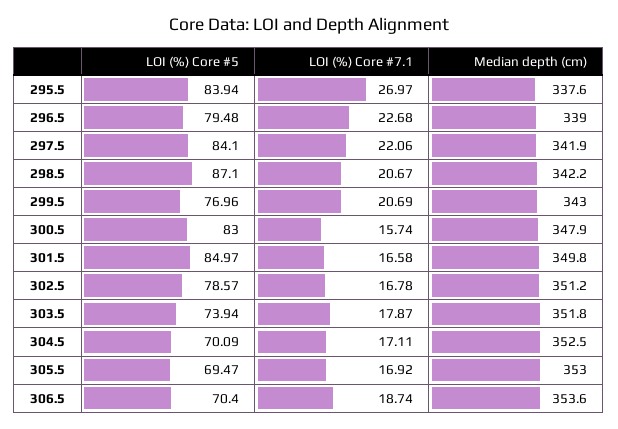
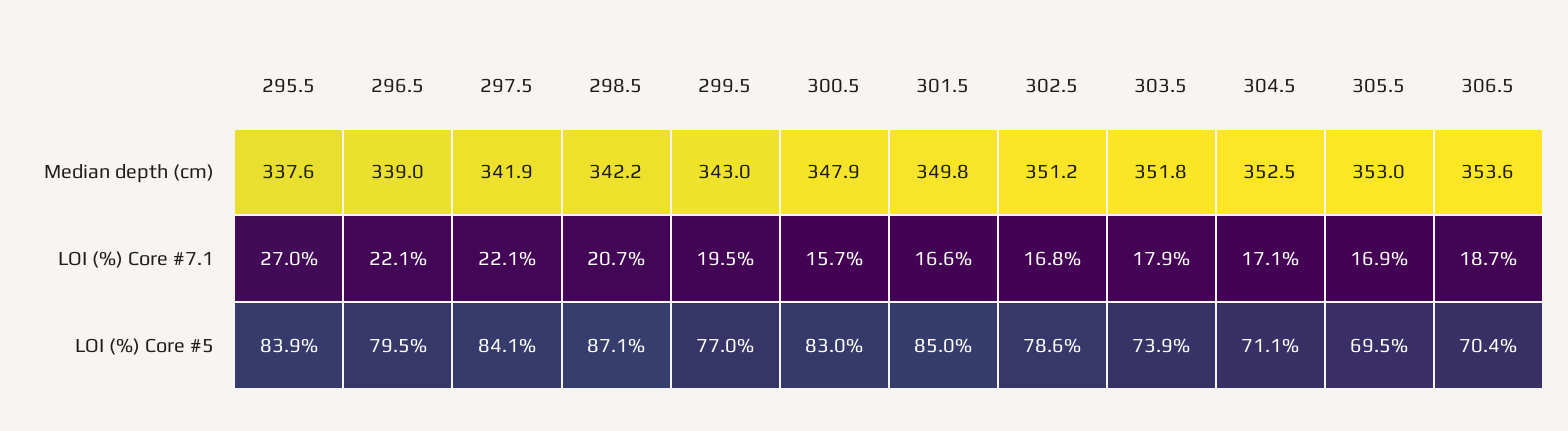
LOI (%) Core #7.1, 296.5: 22.68 -> 22.1
LOI (%) Core #7.1, 299.5: 20.69 -> 19.5
LOI (%) Core #5, 304.5: 70.09 -> 71.1

